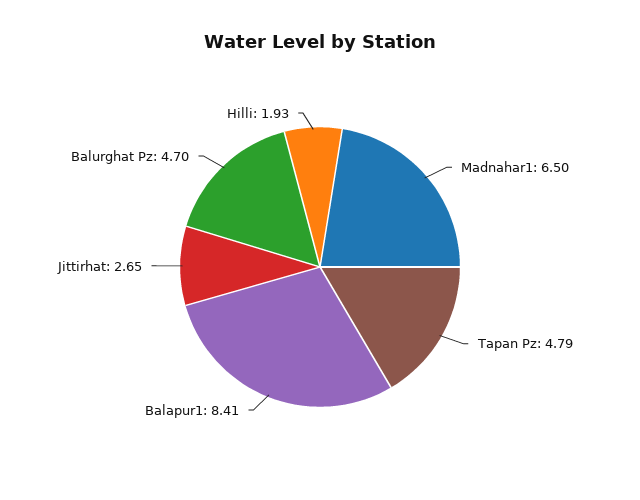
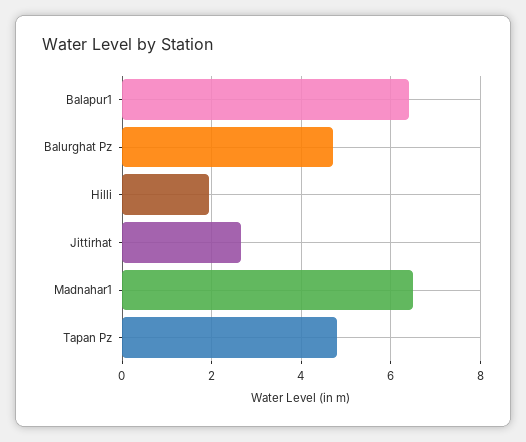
Balapur1: 8.41 -> 6.4

